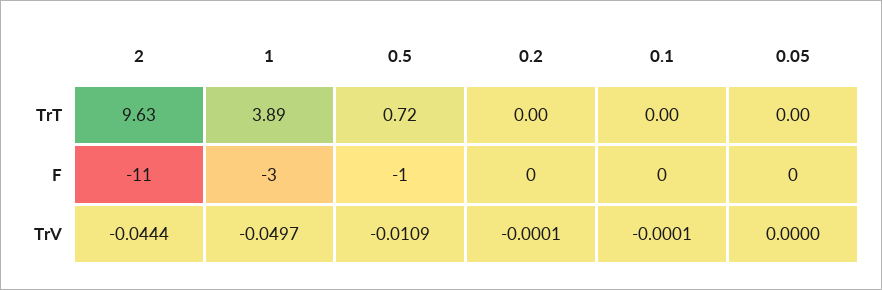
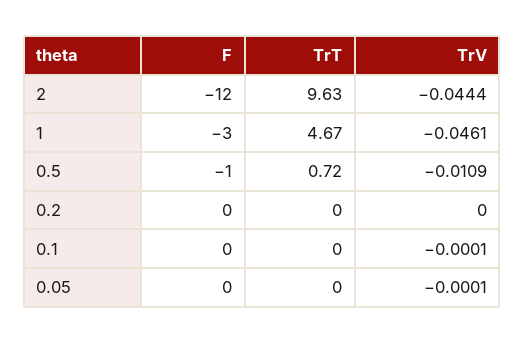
1, TrT: 3.89 -> 4.67
2, F: -11 -> -12
1, TrV: -0.0497 -> -0.0461
0.2, TrV: -0.0001 -> 0
0.05, TrV: 0 -> -0.0001

